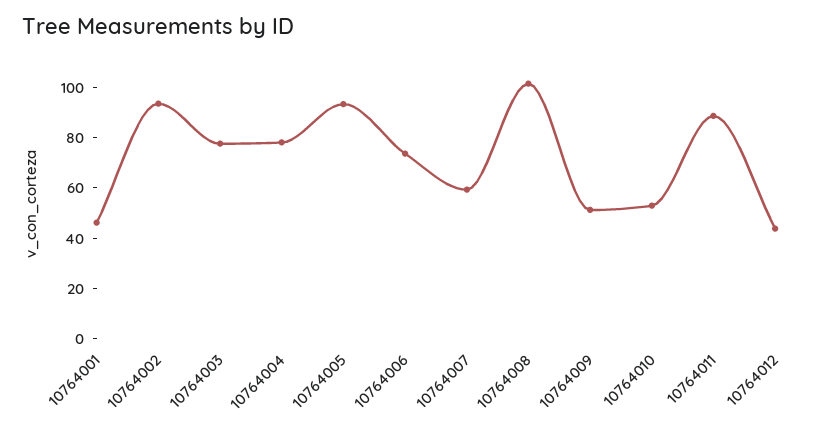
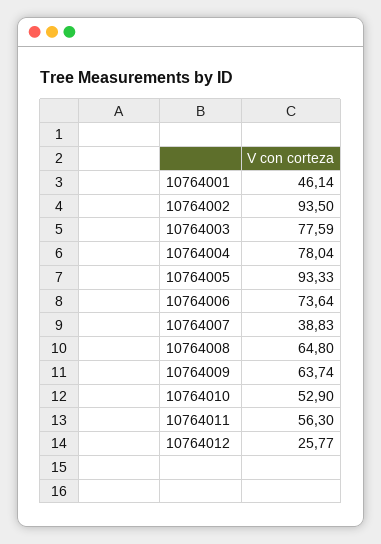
10764007: 60 -> 38.83
10764008: 100 -> 64.8
10764009: 50 -> 63.74
10764011: 90 -> 56.3
10764012: 45 -> 25.77

